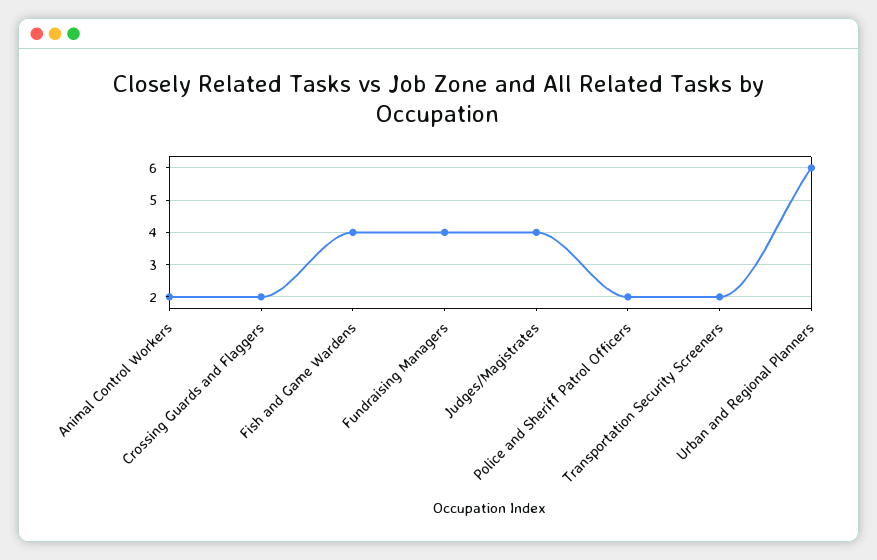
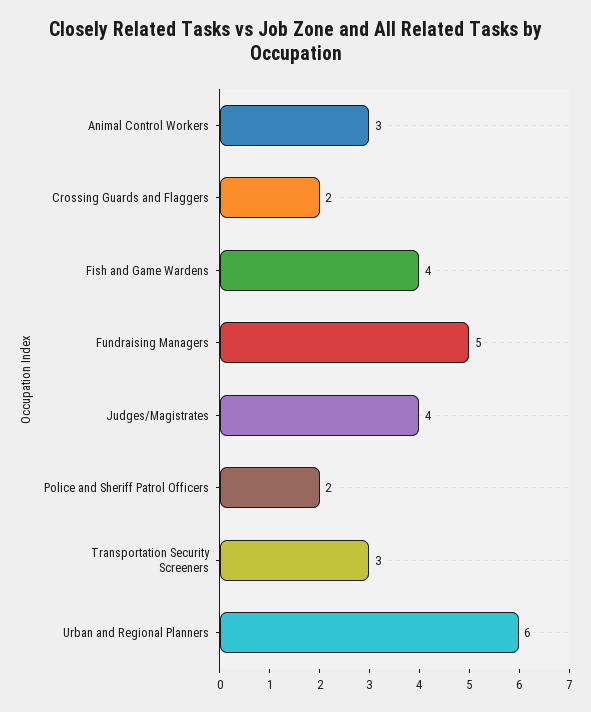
Animal Control Workers: 2 -> 3
Fundraising Managers: 4 -> 5
Transportation Security Screeners: 2 -> 3

